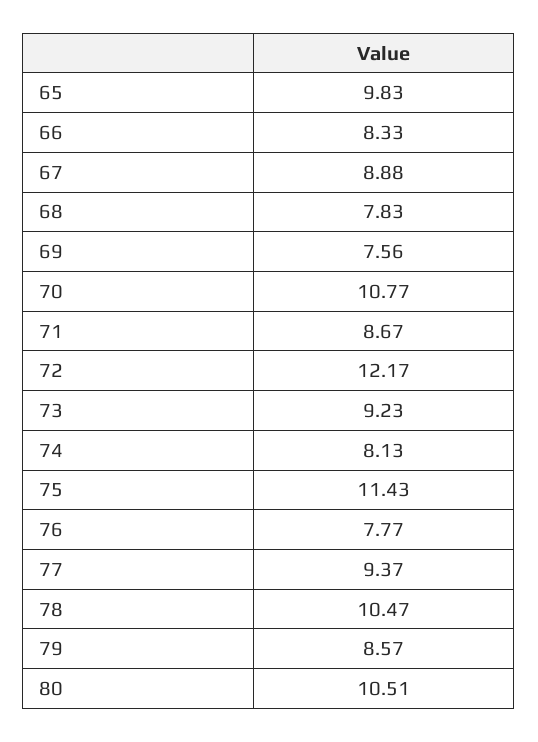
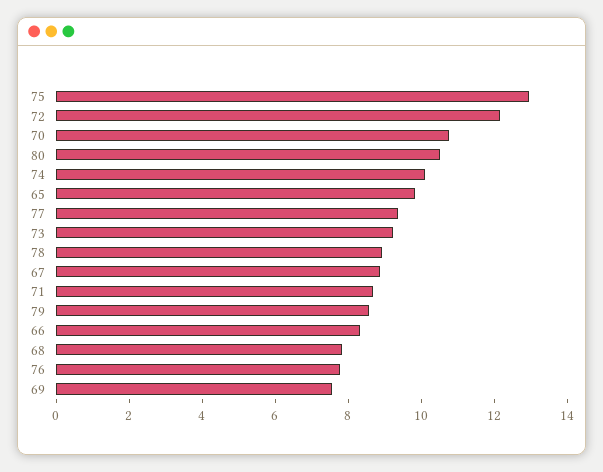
74: 8.13 -> 10
75: 11.43 -> 13
78: 10.47 -> 9

